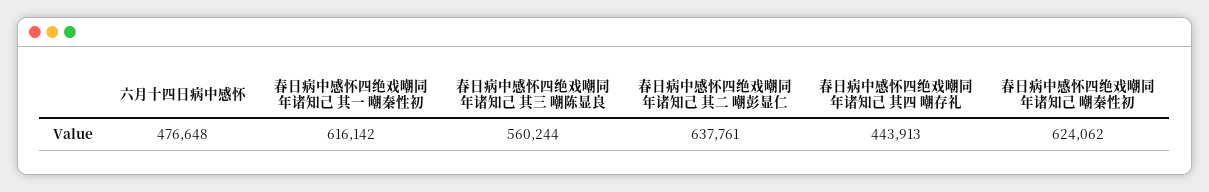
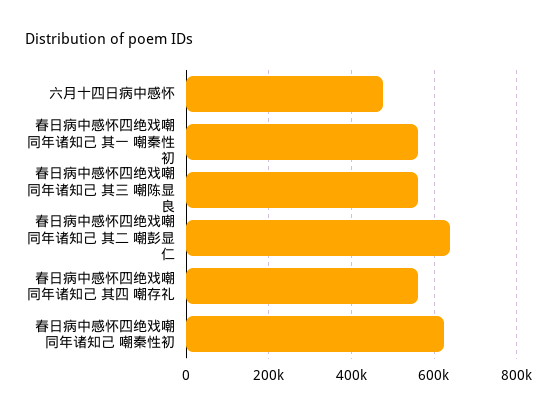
春日病中感怀四绝戏嘲同年诸知己 其一 嘲秦性初: 616142 -> 560000
春日病中感怀四绝戏嘲同年诸知己 其四 嘲存礼: 443913 -> 560000

